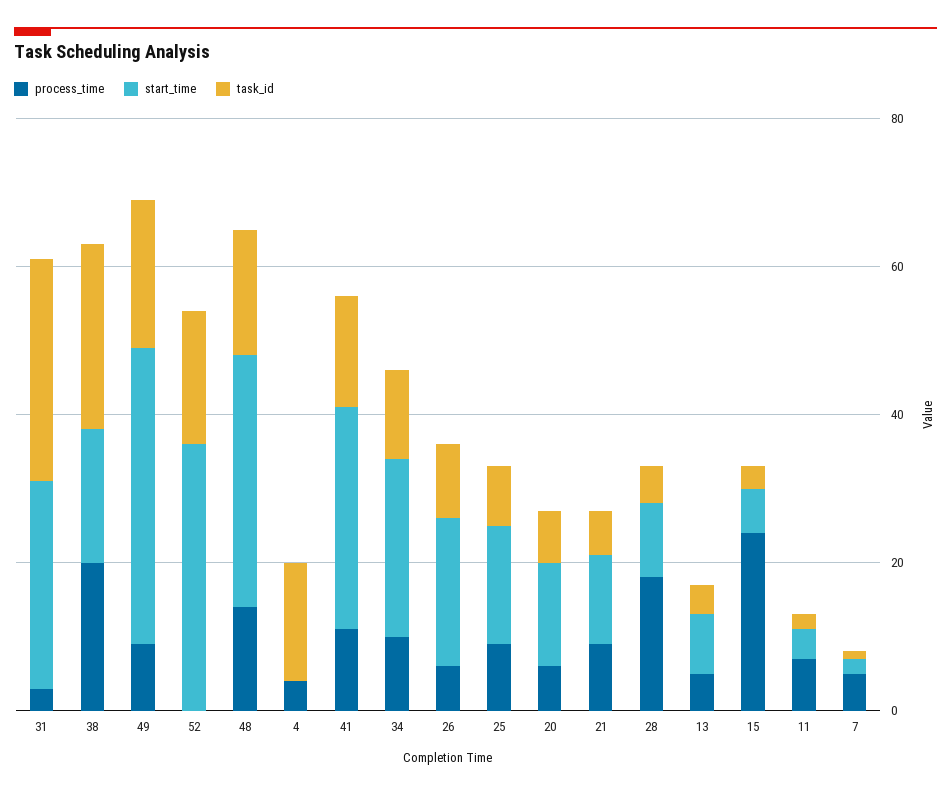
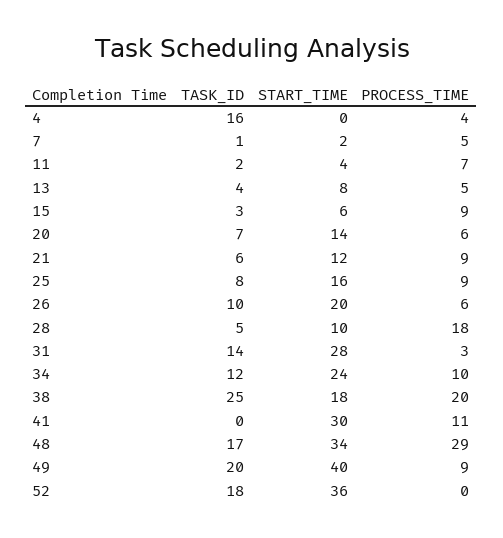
task_id, 31: 30 -> 14
process_time, 48: 15 -> 29
task_id, 41: 15 -> 0
process_time, 15: 25 -> 9

